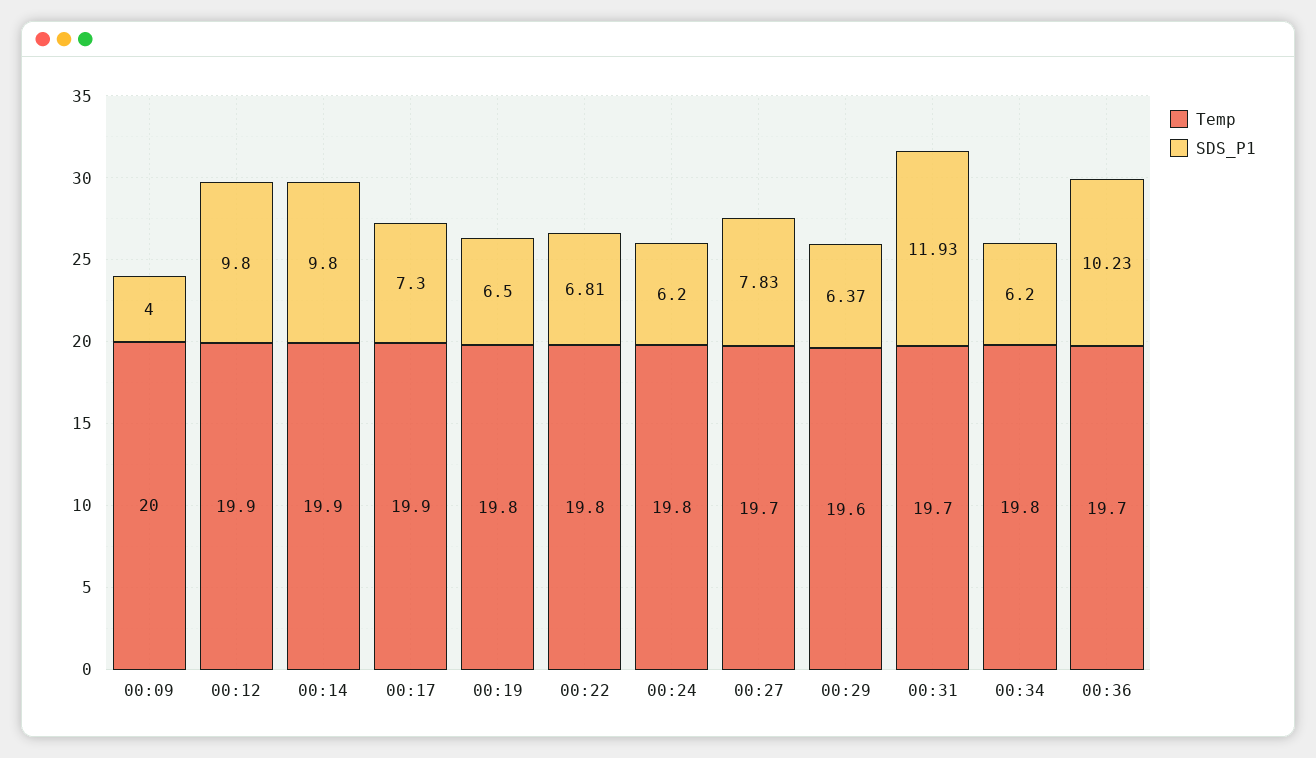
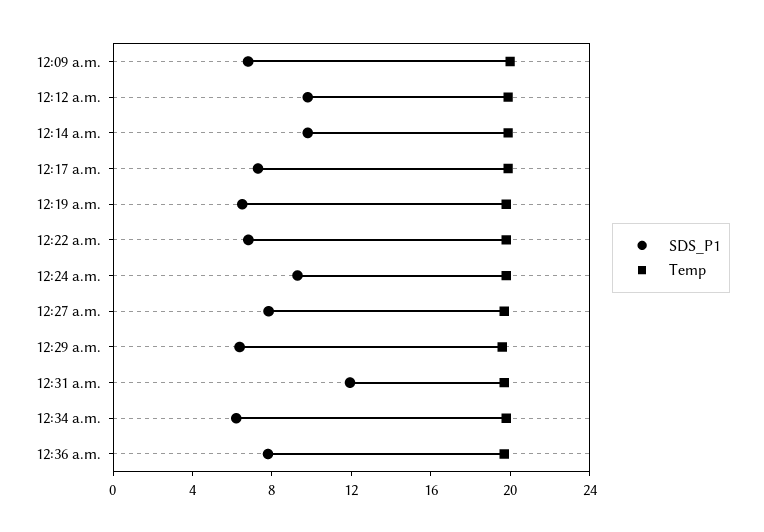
SDS_P1, 00:09: 4 -> 7
SDS_P1, 00:24: 6.2 -> 9
SDS_P1, 00:36: 10.23 -> 8

